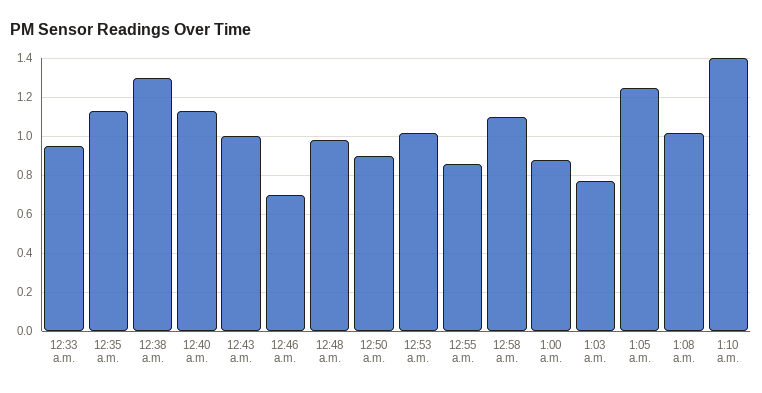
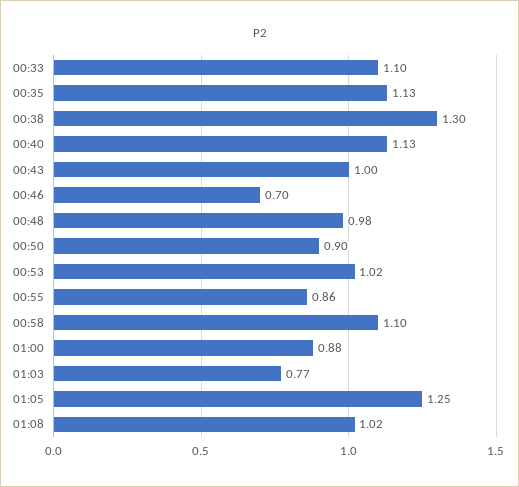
12:33 a.m.: 0.95 -> 1.1
1:10 a.m.: 1.4 -> none

